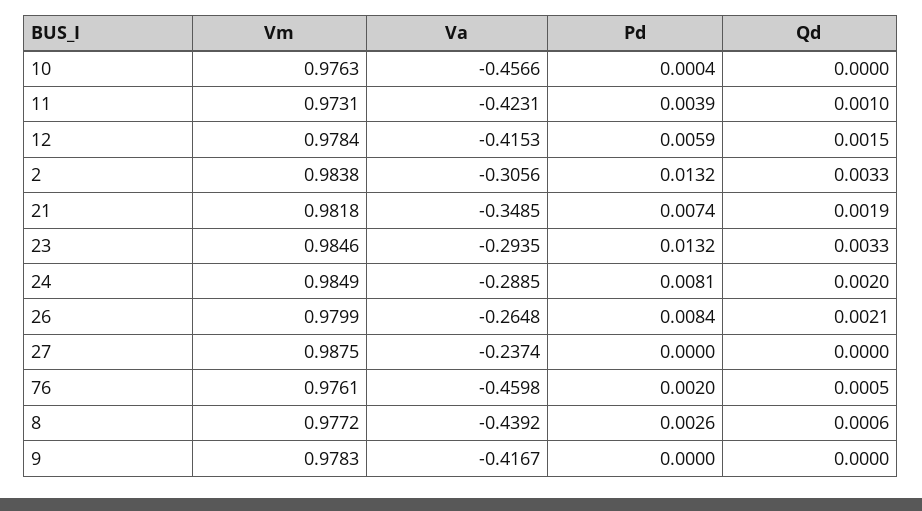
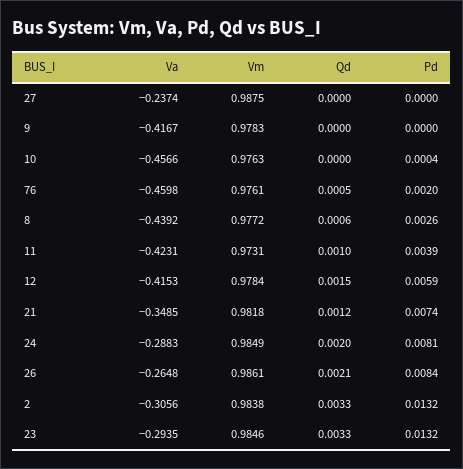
Qd, 21: 0.0019 -> 0.0012
Va, 24: -0.2885 -> -0.2883
Vm, 26: 0.9799 -> 0.9861

